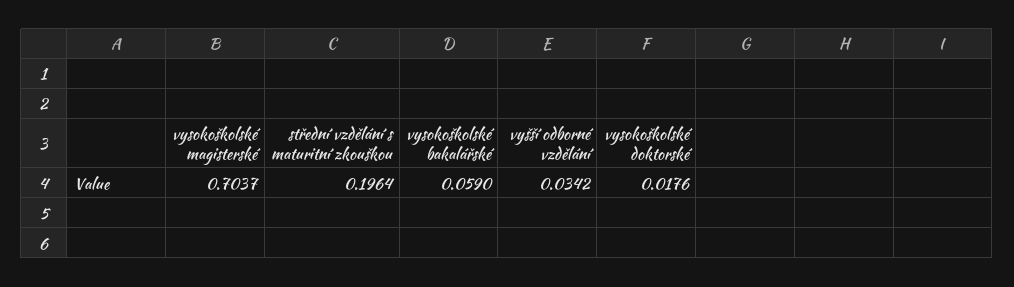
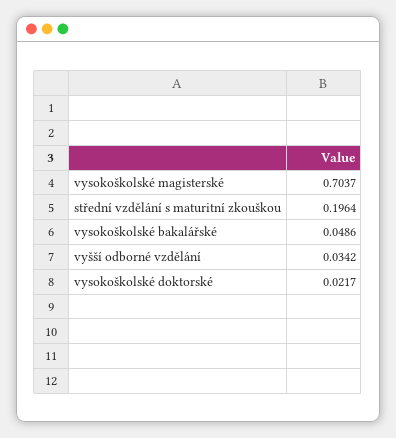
vysokoškolské bakalářské: 0.059 -> 0.0486
vysokoškolské doktorské: 0.0176 -> 0.0217

